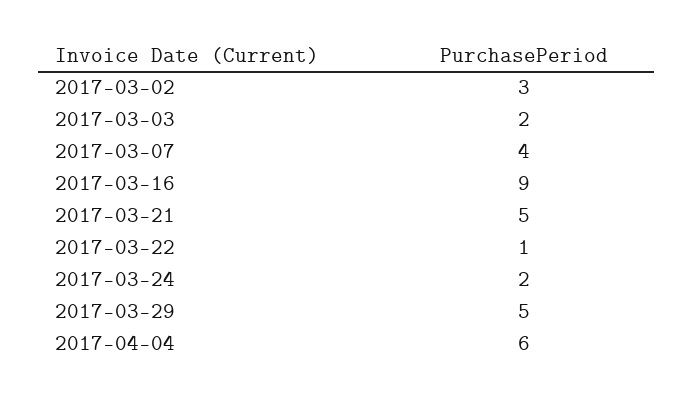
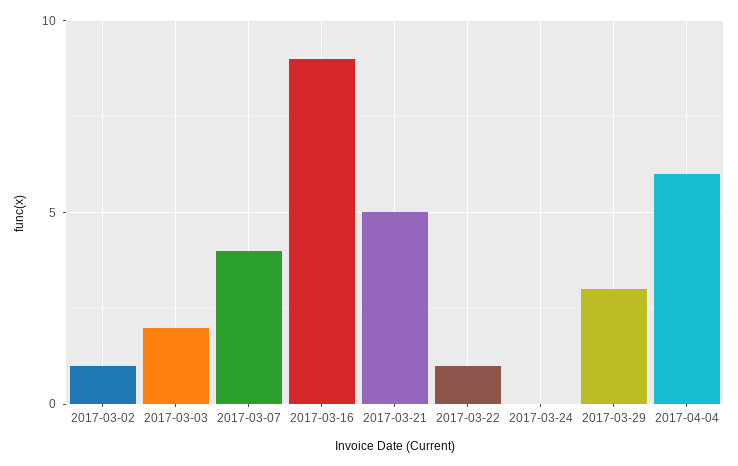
2017-03-02: 3 -> 1
2017-03-24: 2 -> 0
2017-03-29: 5 -> 3

